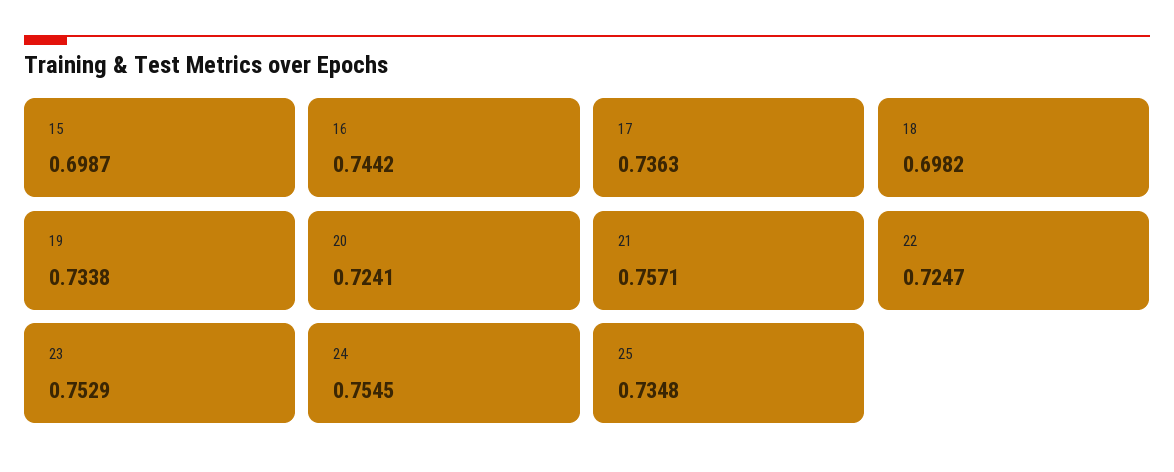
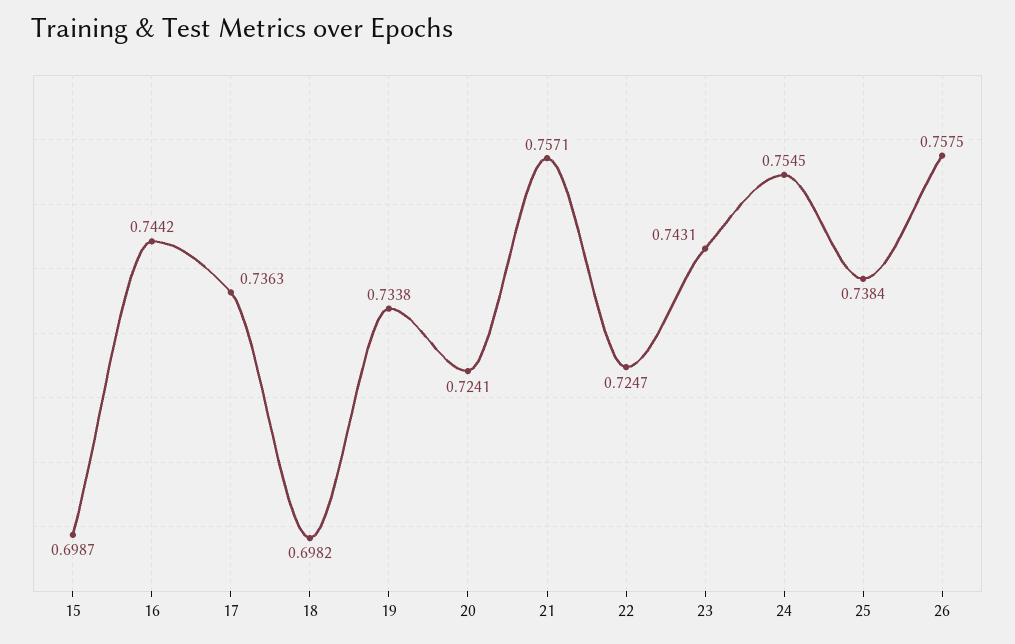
23: 0.7529 -> 0.7431
25: 0.7348 -> 0.7384
26: none -> 0.7575

